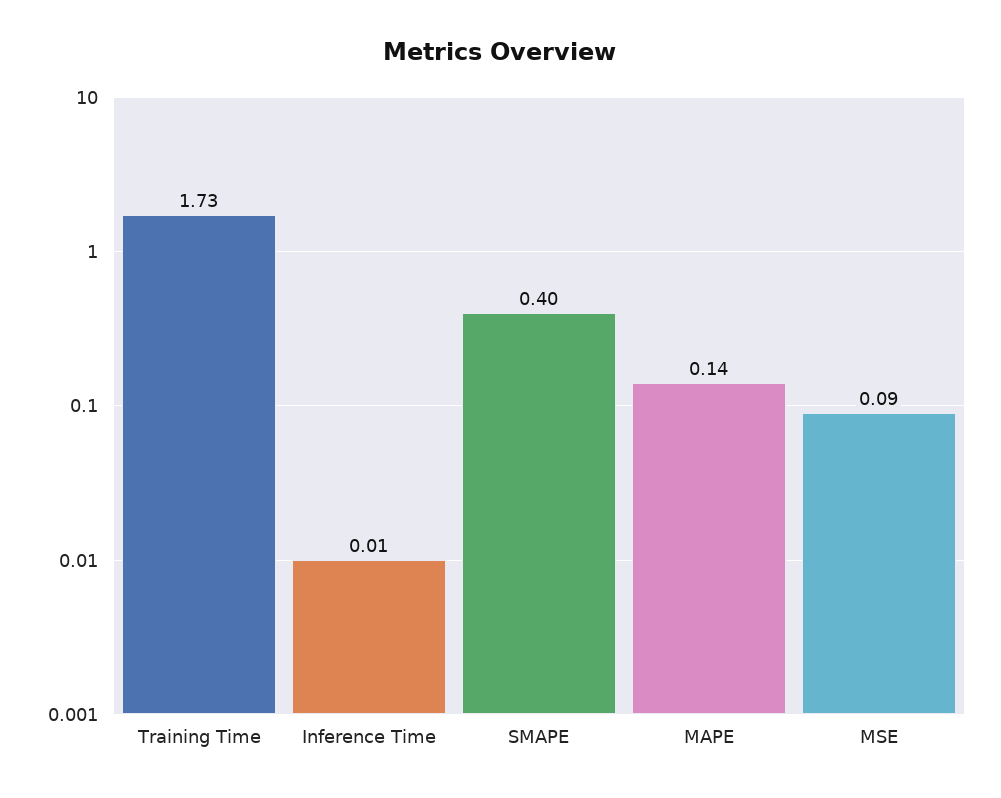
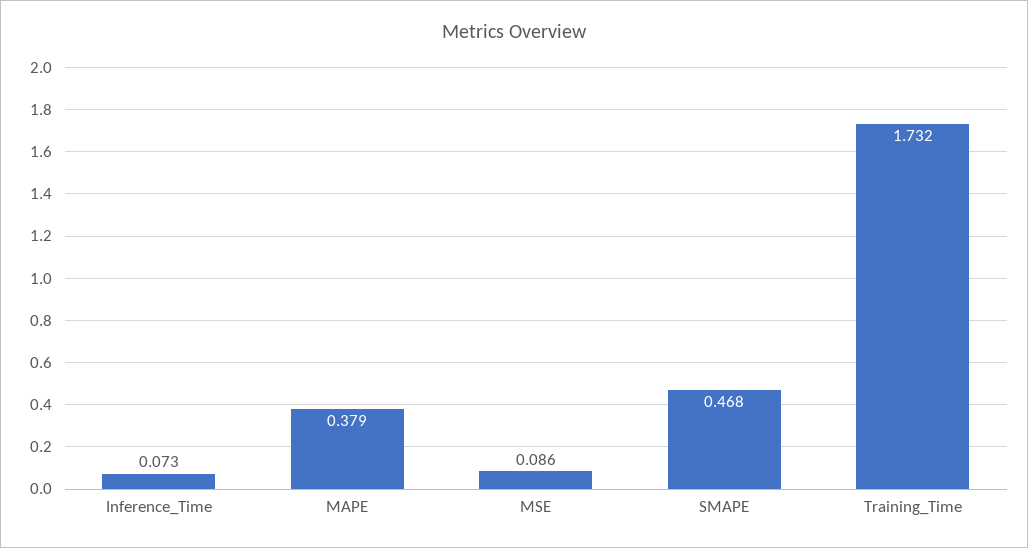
Inference Time: 0.01 -> 0.073
SMAPE: 0.4 -> 0.468
MAPE: 0.14 -> 0.379

